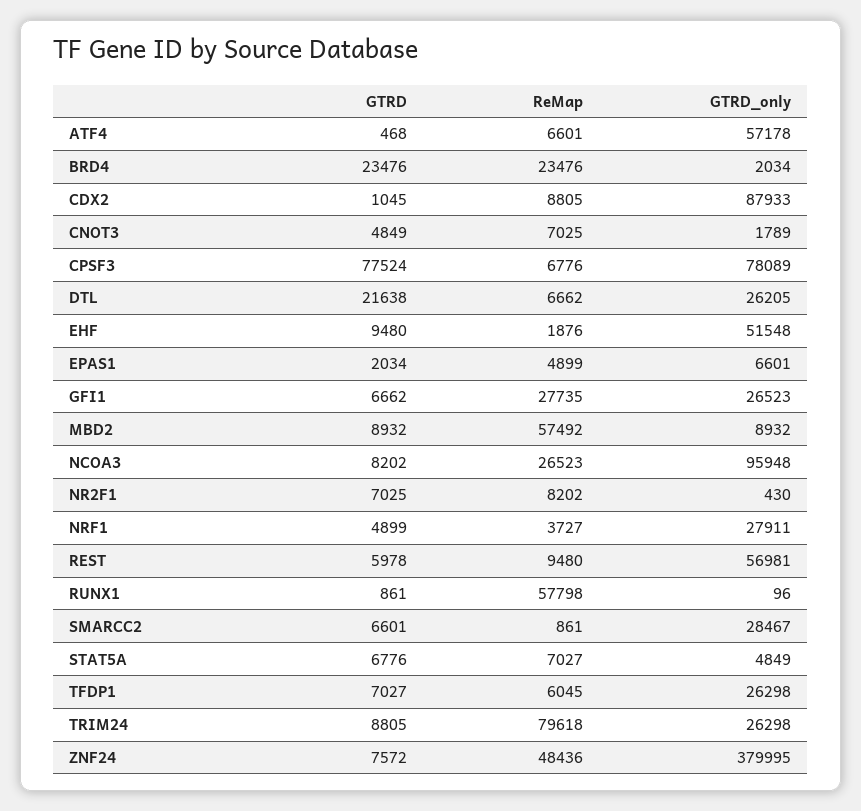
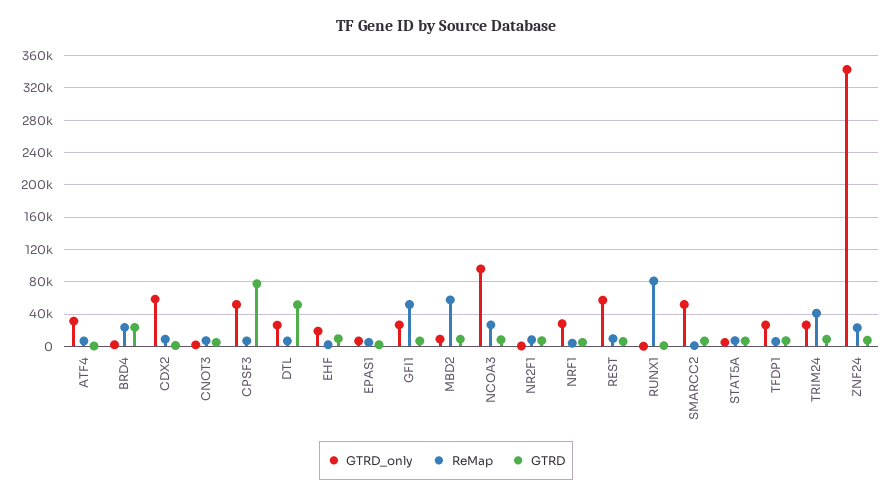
GTRD_only, ATF4: 57178 -> 30000
GTRD_only, CDX2: 87933 -> 60000
GTRD_only, CPSF3: 78089 -> 50000
GTRD, DTL: 21638 -> 50000
GTRD_only, EHF: 51548 -> 20000
ReMap, GFI1: 27735 -> 50000
ReMap, RUNX1: 57798 -> 80000
GTRD_only, SMARCC2: 28467 -> 50000
ReMap, TRIM24: 79618 -> 40000
ReMap, ZNF24: 48436 -> 20000
GTRD_only, ZNF24: 379995 -> 340000

